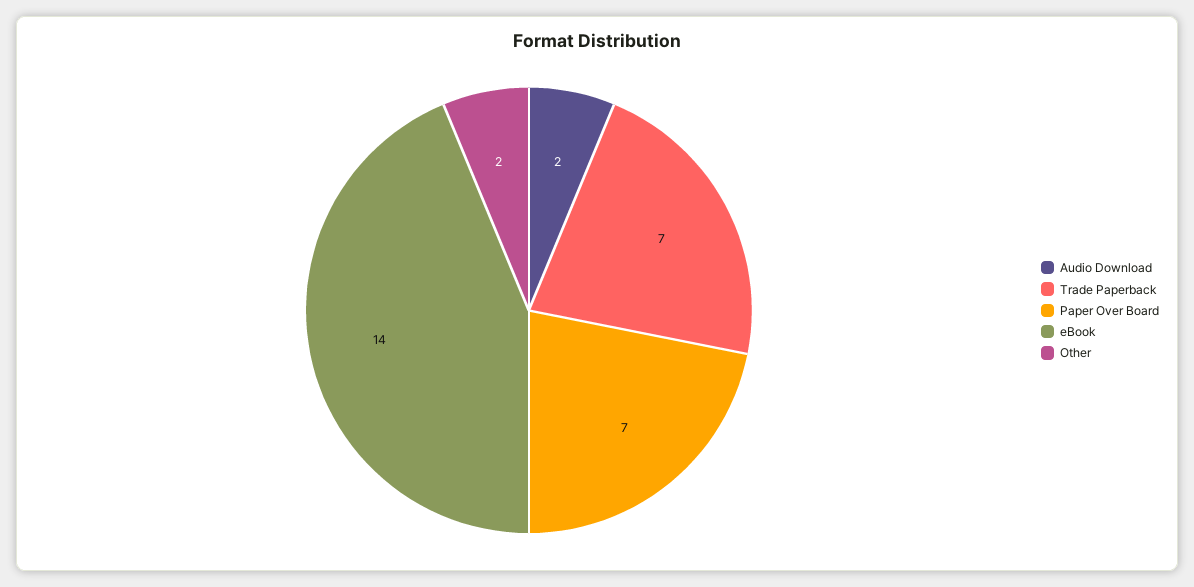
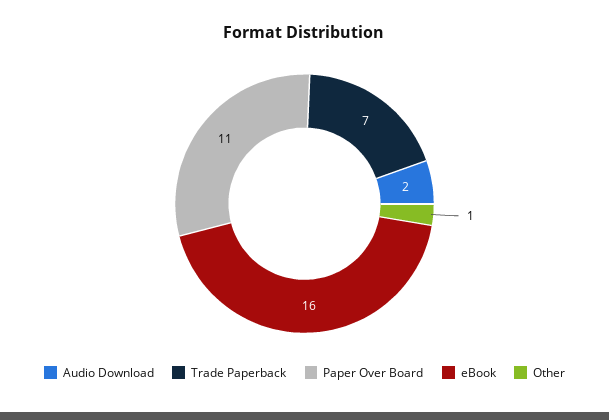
Paper Over Board: 7 -> 11
eBook: 14 -> 16
Other: 2 -> 1

